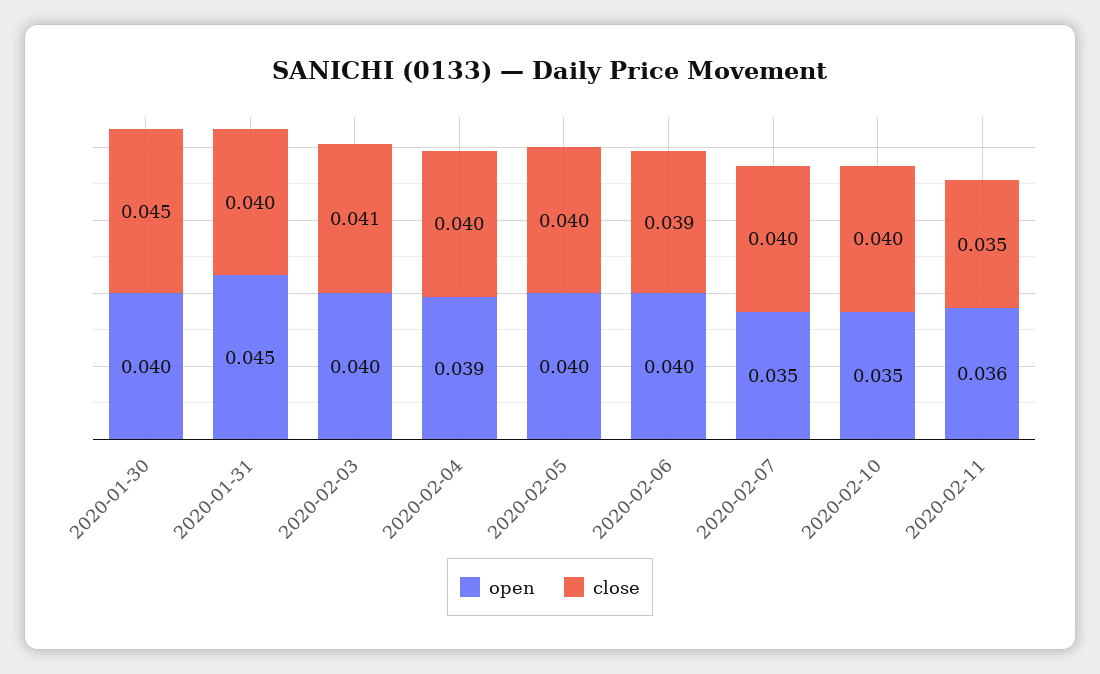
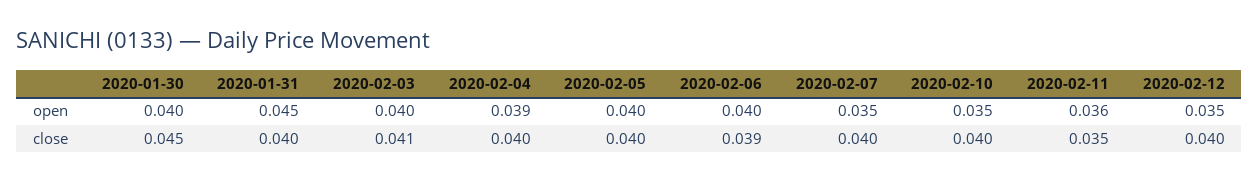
open, 2020-02-12: none -> 0.035
close, 2020-02-12: none -> 0.04

